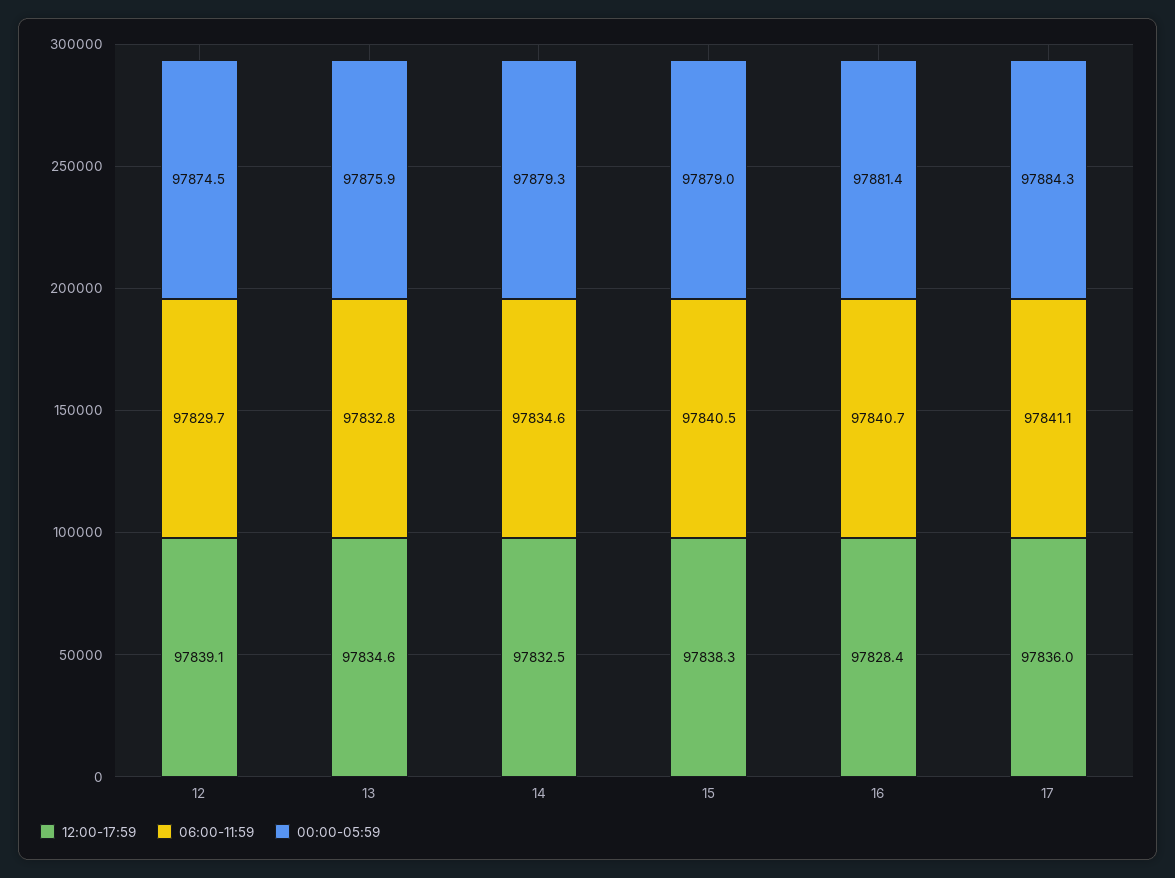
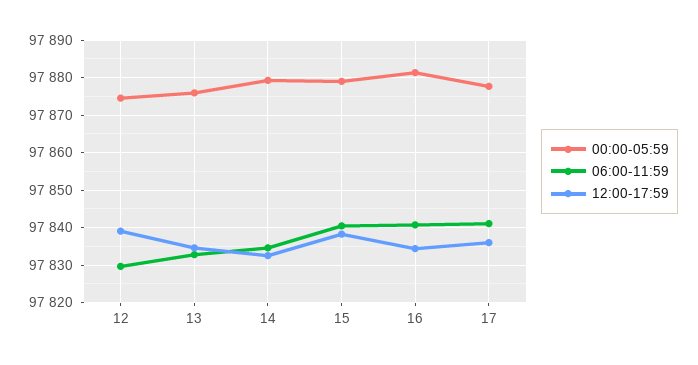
12:00-17:59, 16: 97828.4 -> 97834
00:00-05:59, 17: 97884.3 -> 97878

